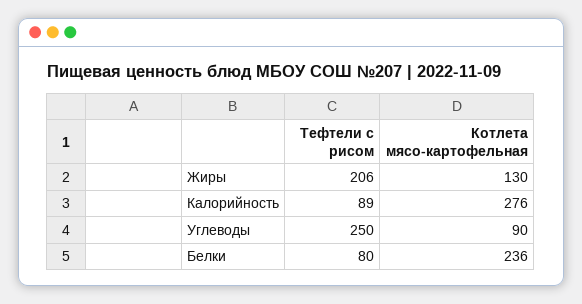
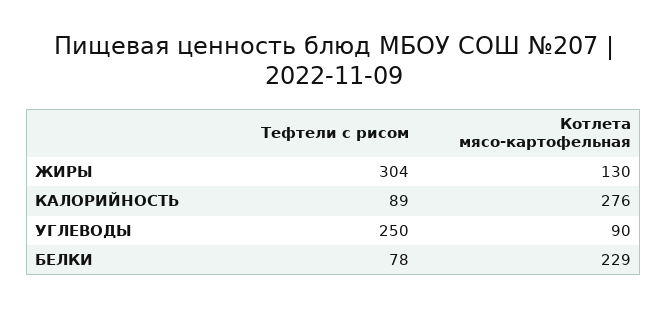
Тефтели с рисом, Жиры: 206 -> 304
Тефтели с рисом, Белки: 80 -> 78
Котлета мясо-картофельная, Белки: 236 -> 229

